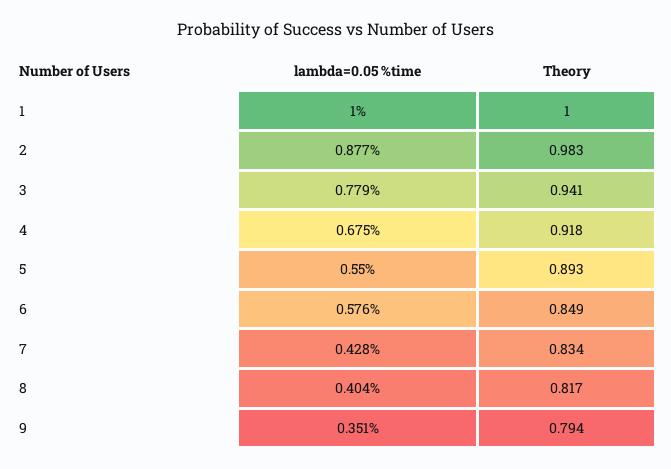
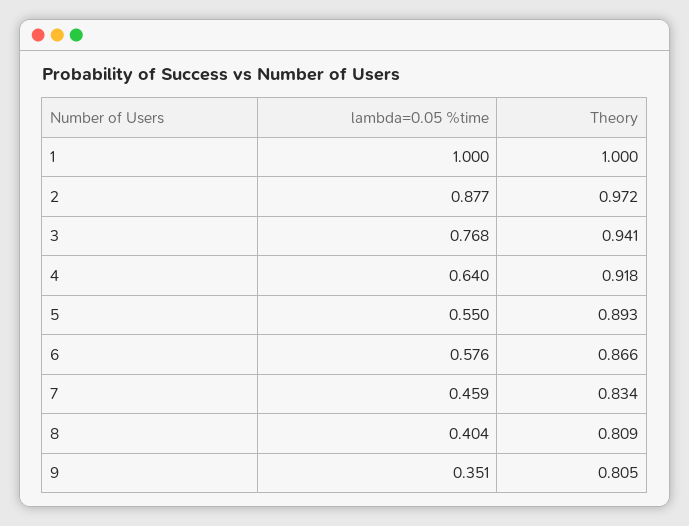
Theory, 2: 0.983 -> 0.972
lambda=0.05 %time, 3: 0.779 -> 0.768
lambda=0.05 %time, 4: 0.675 -> 0.64
Theory, 6: 0.849 -> 0.866
lambda=0.05 %time, 7: 0.428 -> 0.459
Theory, 8: 0.817 -> 0.809
Theory, 9: 0.794 -> 0.805

